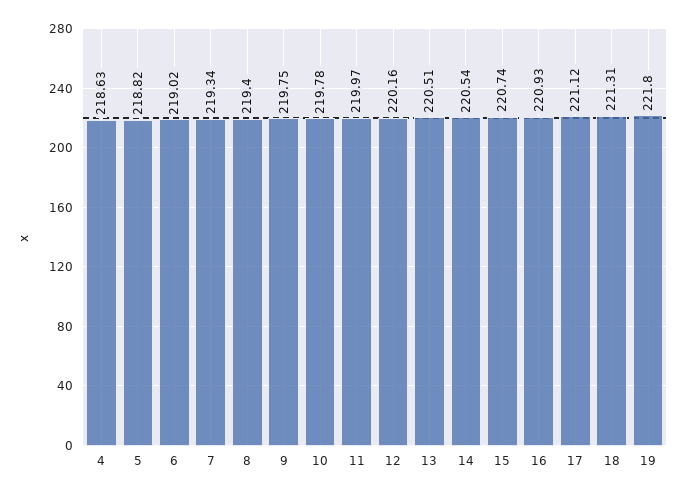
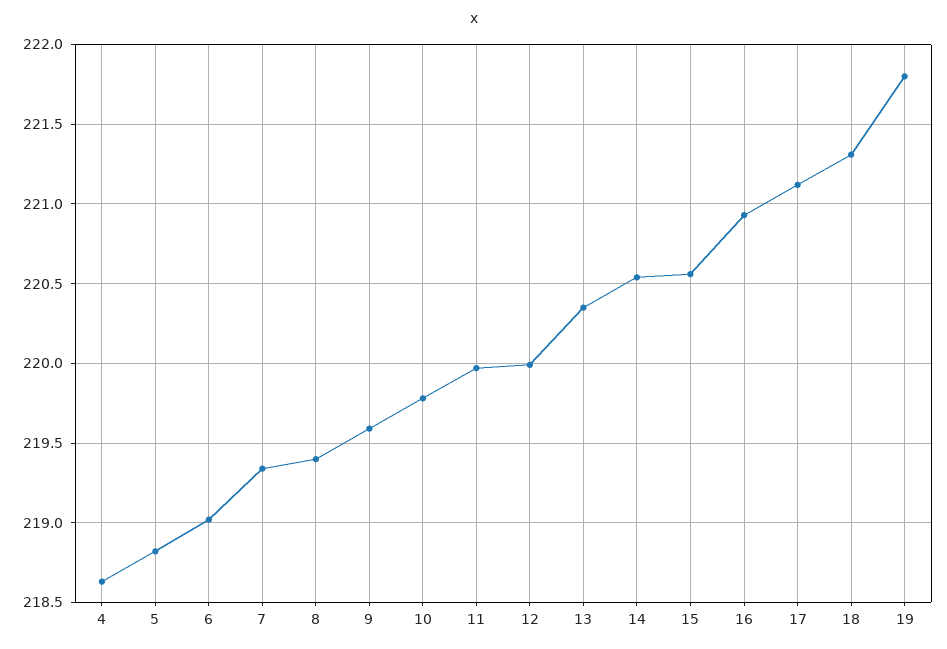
9: 219.75 -> 219.6
12: 220.16 -> 220
13: 220.51 -> 220.35
15: 220.74 -> 220.55

